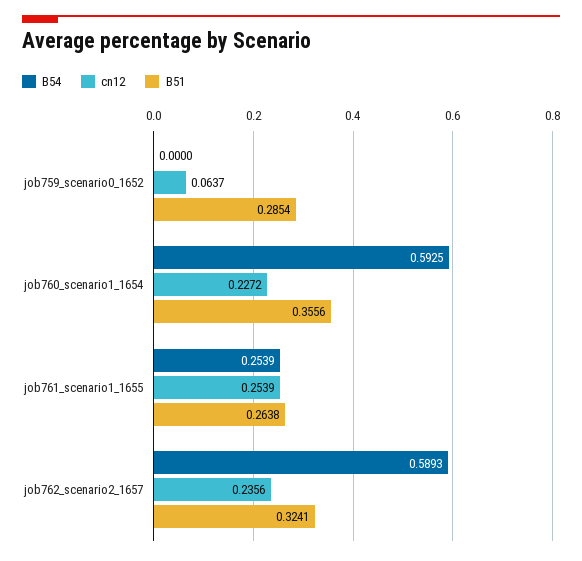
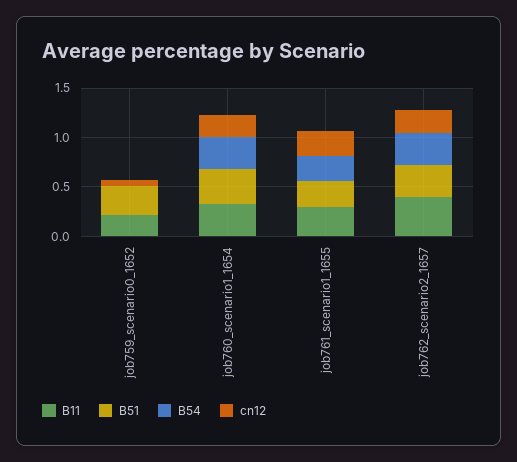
B54, job760_scenario1_1654: 0.5925 -> 0.3
B54, job762_scenario2_1657: 0.5893 -> 0.3
B11, job759_scenario0_1652: none -> 0.2
B11, job760_scenario1_1654: none -> 0.3
B11, job761_scenario1_1655: none -> 0.3
B11, job762_scenario2_1657: none -> 0.4

